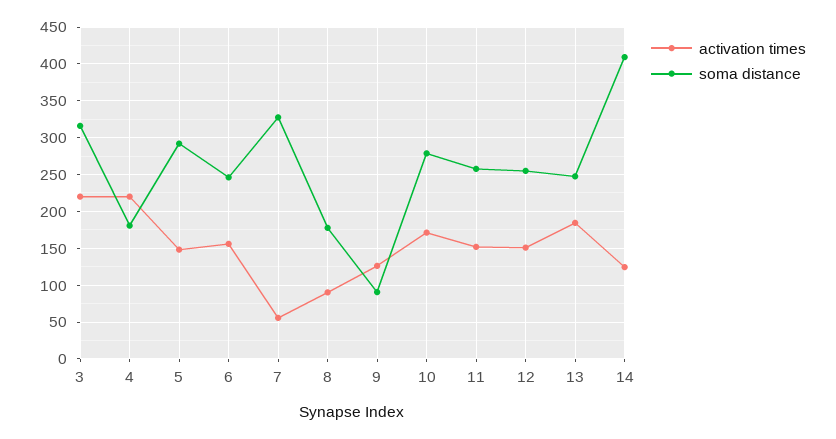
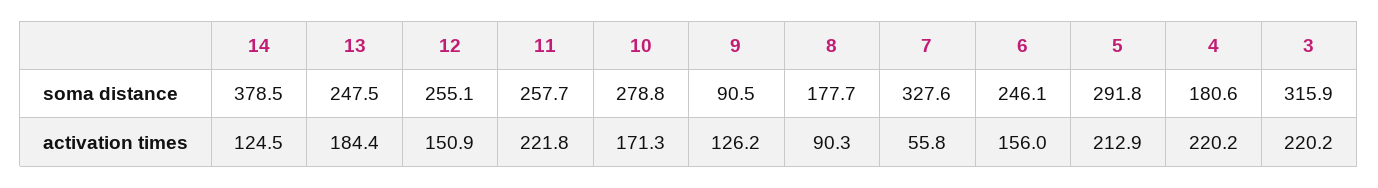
activation times, 5: 150 -> 212.9
activation times, 11: 150 -> 221.8
soma distance, 14: 410 -> 378.5

